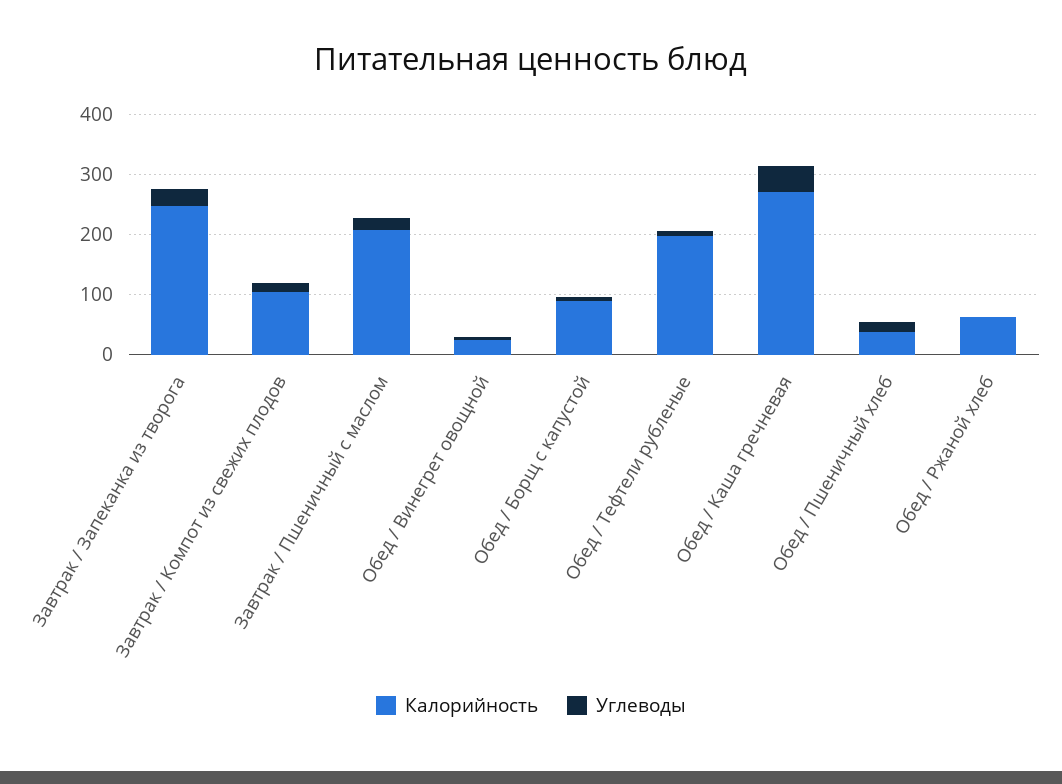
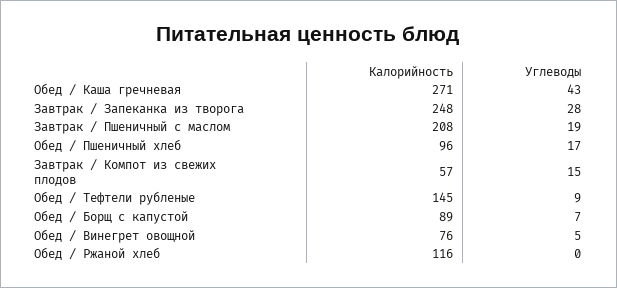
Калорийность, Завтрак / Компот из свежих плодов: 100 -> 57
Калорийность, Обед / Винегрет овощной: 20 -> 76
Калорийность, Обед / Тефтели рубленые: 200 -> 145
Калорийность, Обед / Пшеничный хлеб: 40 -> 96
Калорийность, Обед / Ржаной хлеб: 60 -> 116

